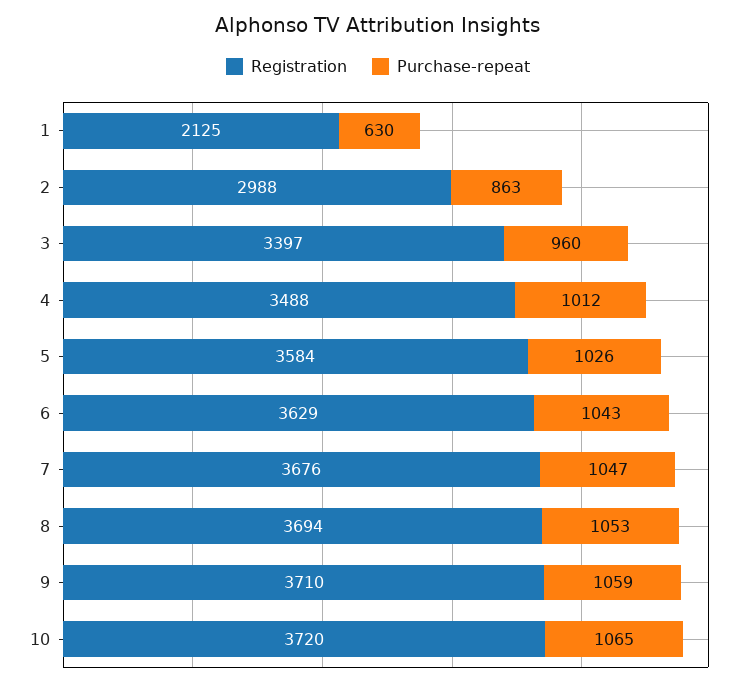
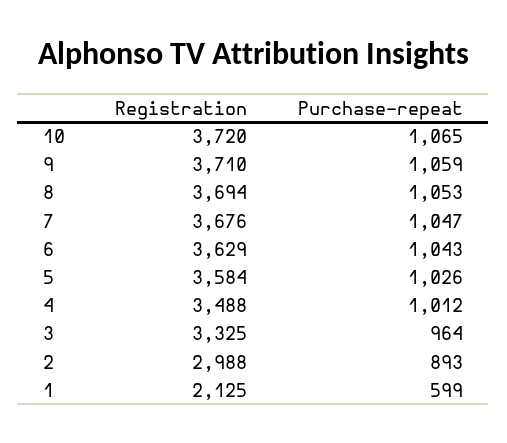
Purchase-repeat, 1: 630 -> 599
Purchase-repeat, 2: 863 -> 893
Registration, 3: 3397 -> 3325
Purchase-repeat, 3: 960 -> 964

